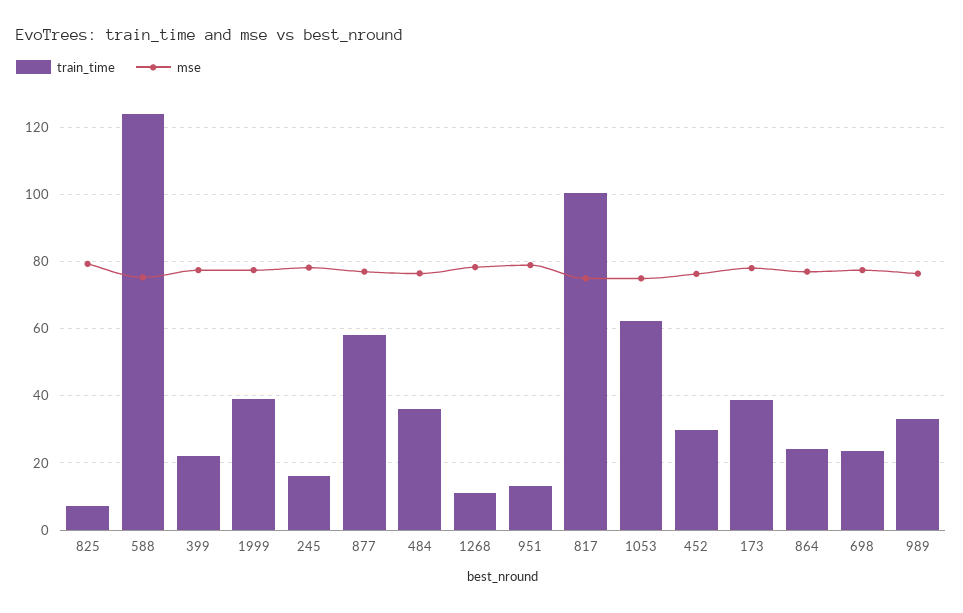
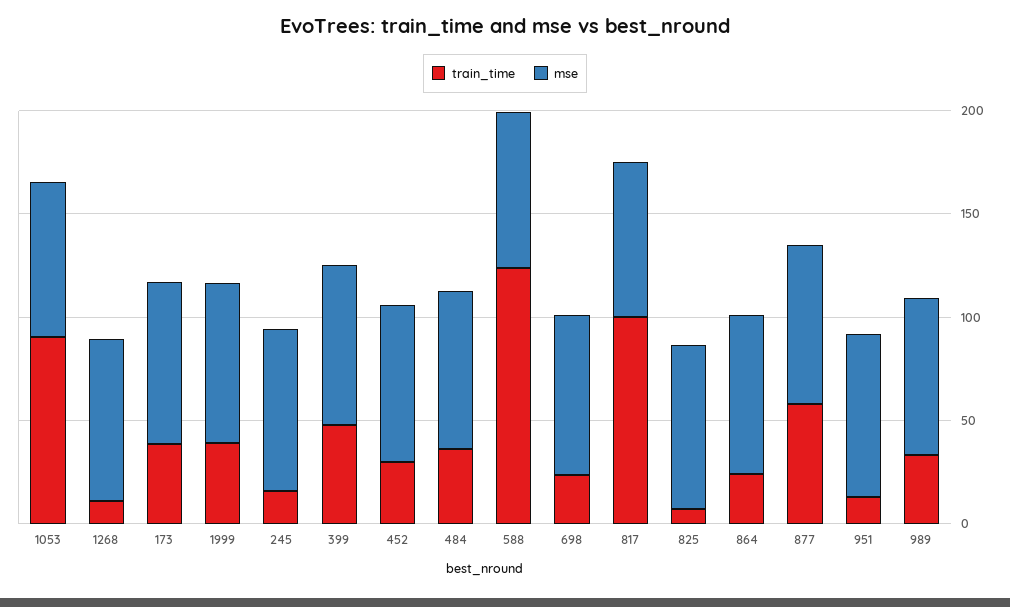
train_time, 399: 22 -> 50
train_time, 1053: 62 -> 90

